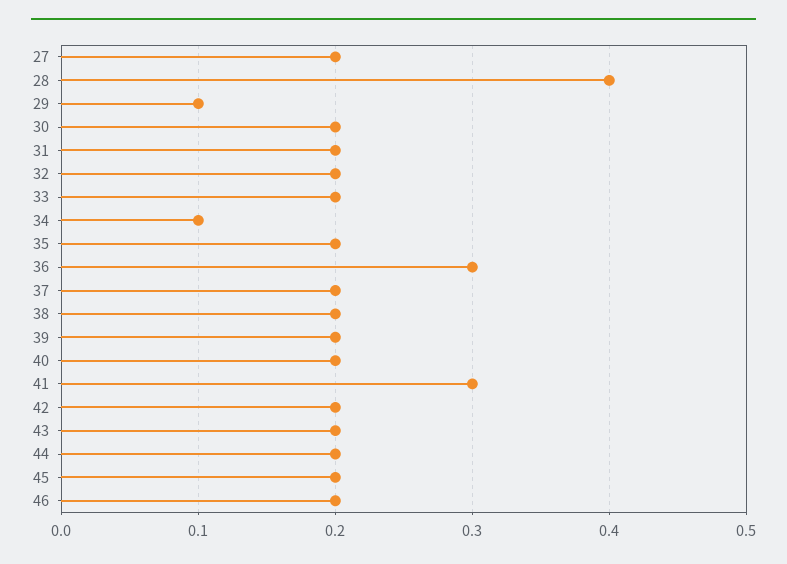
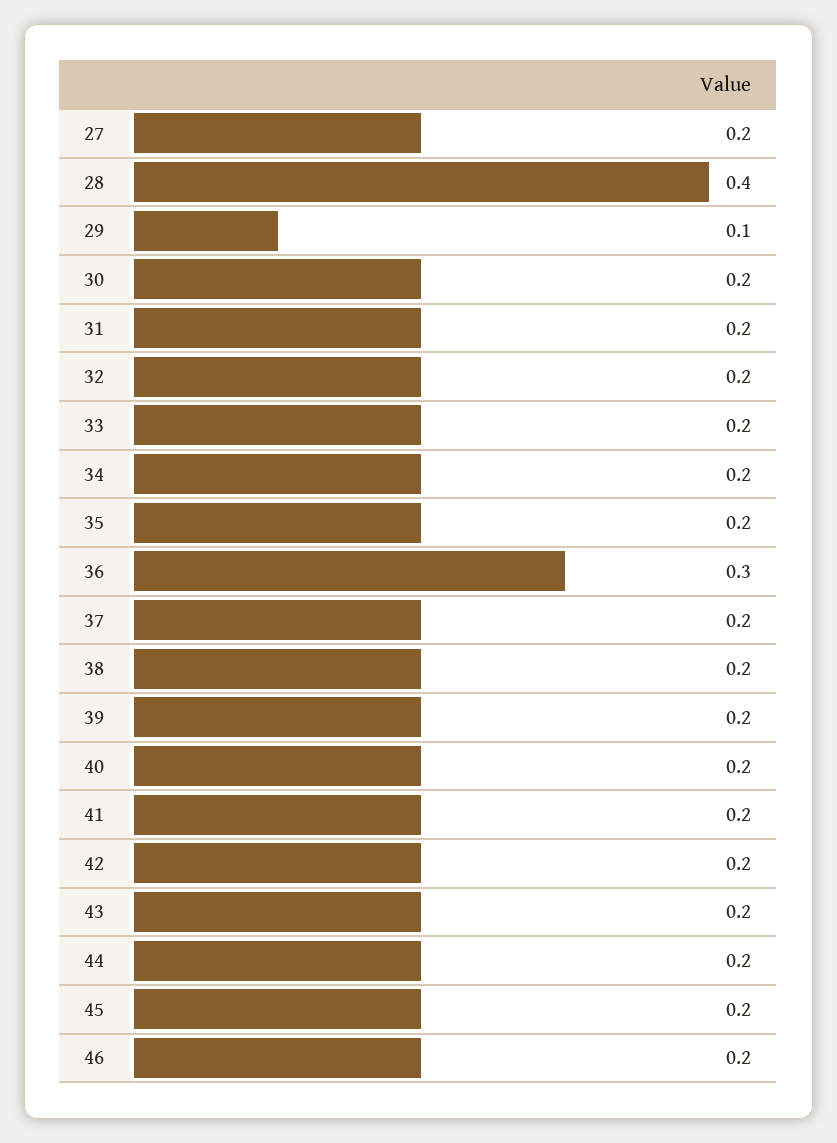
34: 0.1 -> 0.2
41: 0.3 -> 0.2

